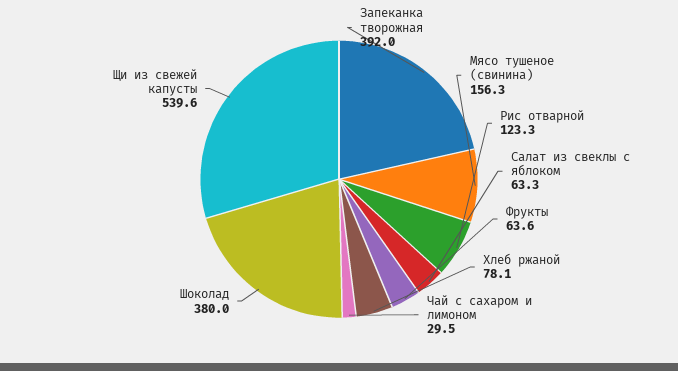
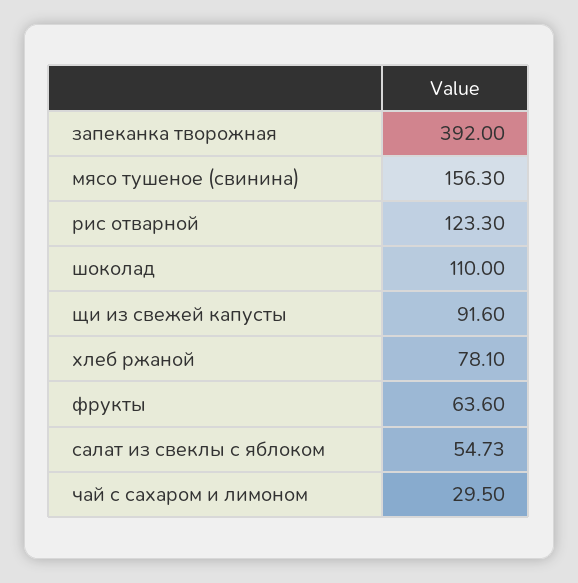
Салат из свеклы с яблоком: 63.3 -> 54.73
Шоколад: 380 -> 110
Щи из свежей капусты: 539.6 -> 91.6

